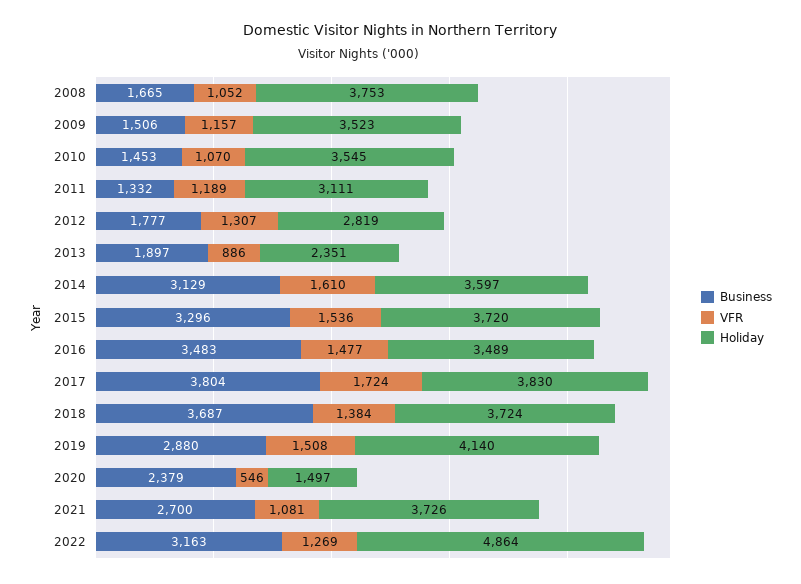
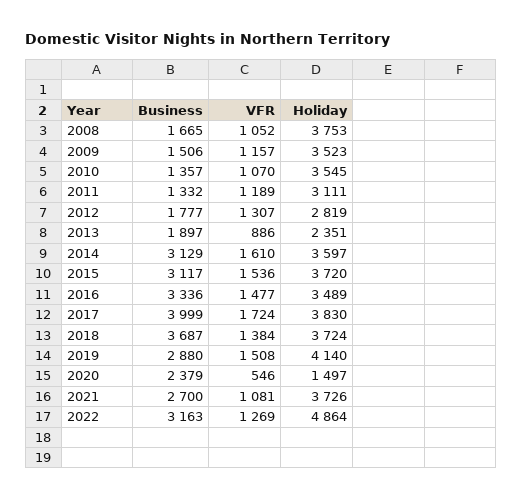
Business, 2010: 1453 -> 1357
Business, 2015: 3296 -> 3117
Business, 2016: 3483 -> 3336
Business, 2017: 3804 -> 3999

